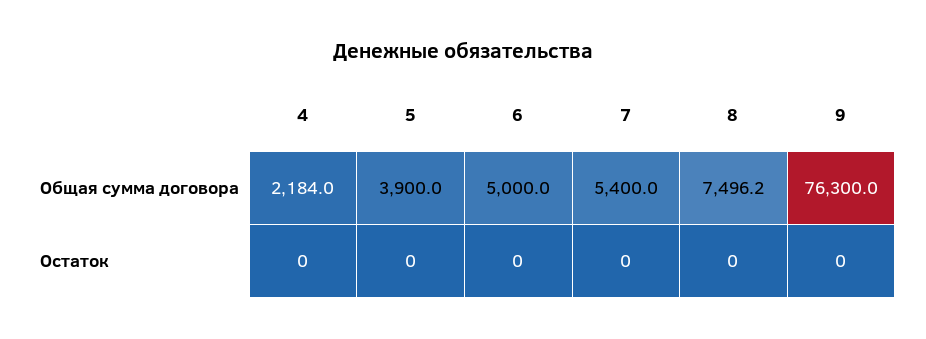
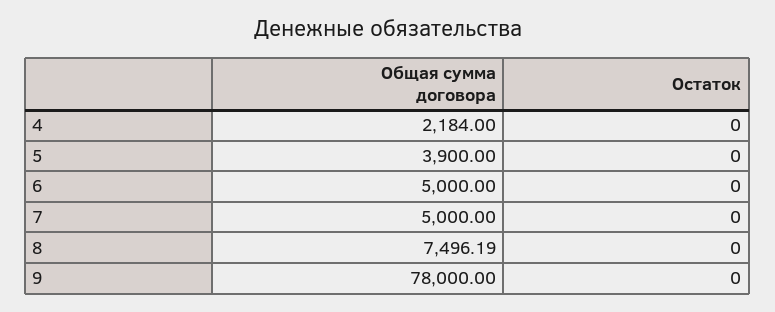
7, Общая сумма договора: 5400 -> 5000
9, Общая сумма договора: 76300 -> 78000

